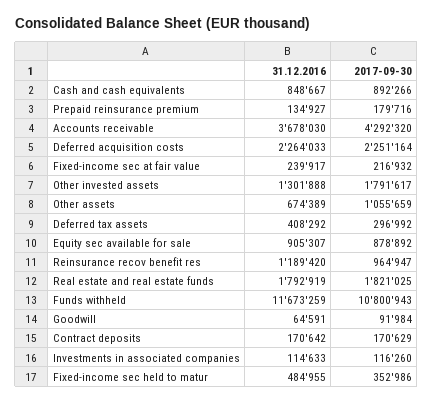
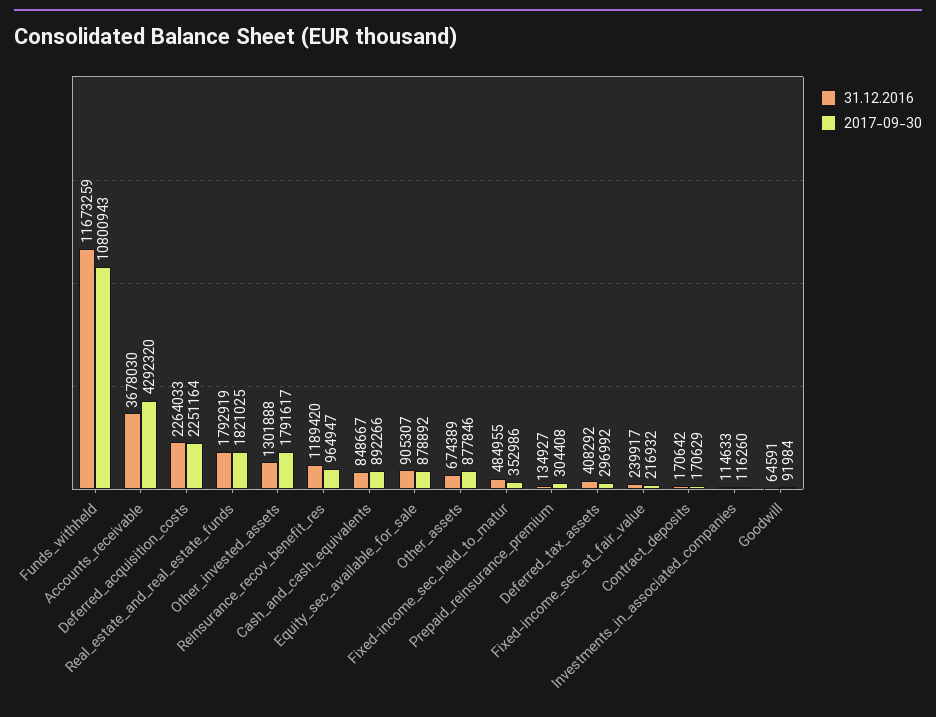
2017-09-30, Prepaid reinsurance premium: 179716 -> 304408
2017-09-30, Other assets: 1055659 -> 877846

